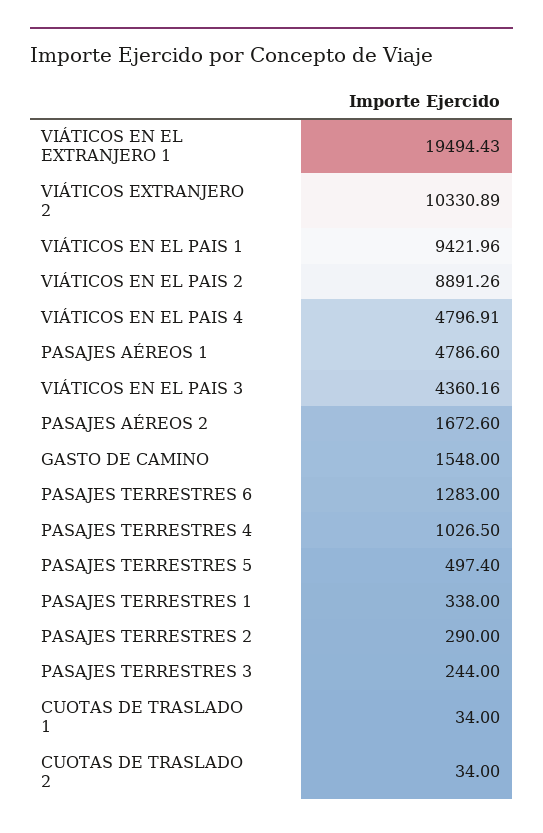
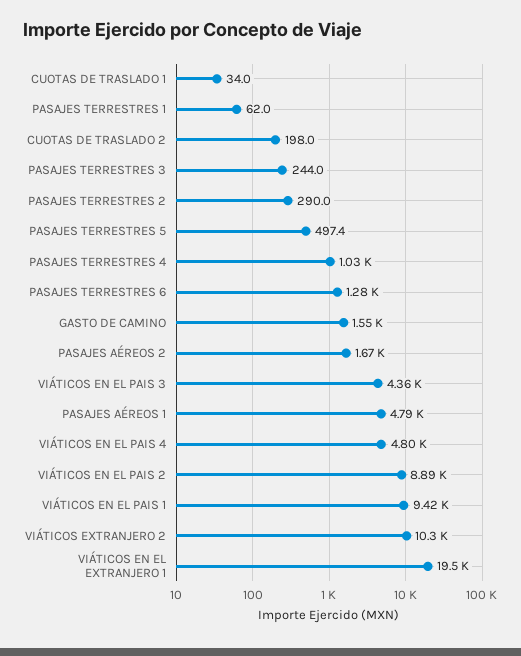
PASAJES TERRESTRES 1: 338 -> 62
CUOTAS DE TRASLADO 2: 34 -> 198

